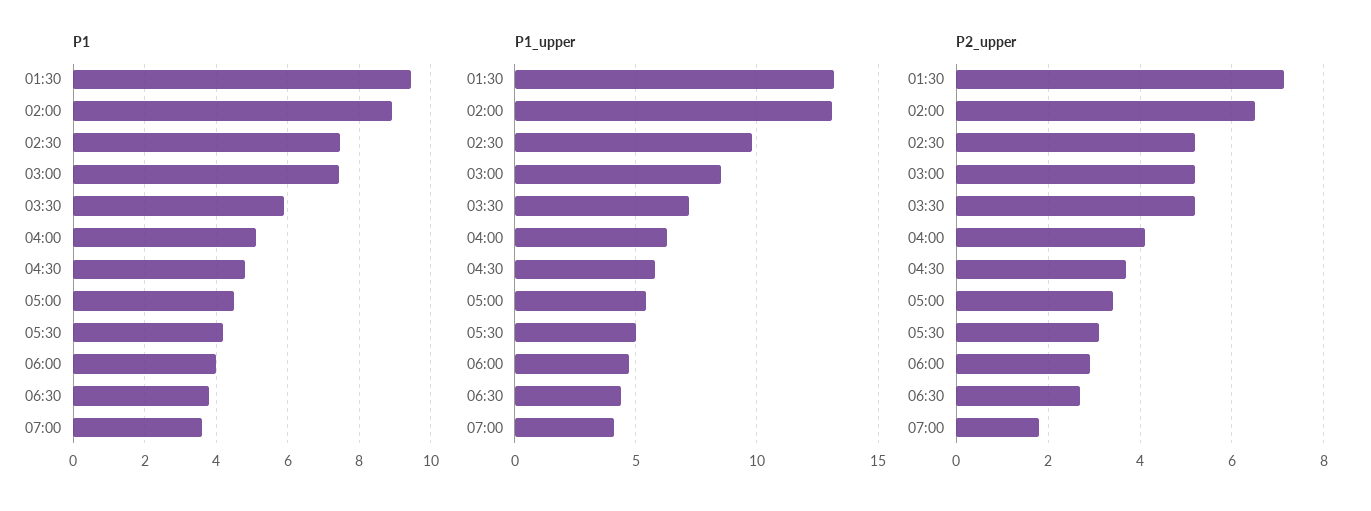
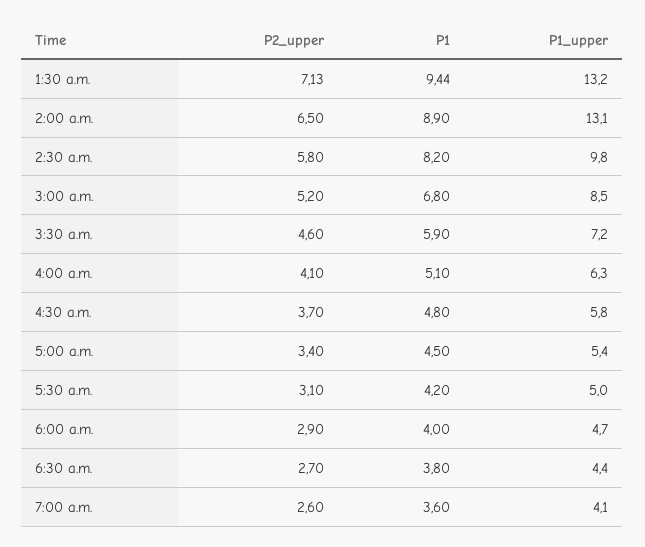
P1, 02:30: 7.4 -> 8.2
P1, 03:00: 7.4 -> 6.8
P2_upper, 02:30: 5.2 -> 5.8
P2_upper, 03:30: 5.2 -> 4.6
P2_upper, 07:00: 1.8 -> 2.6

